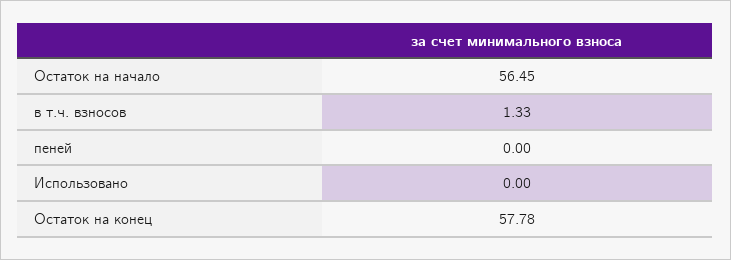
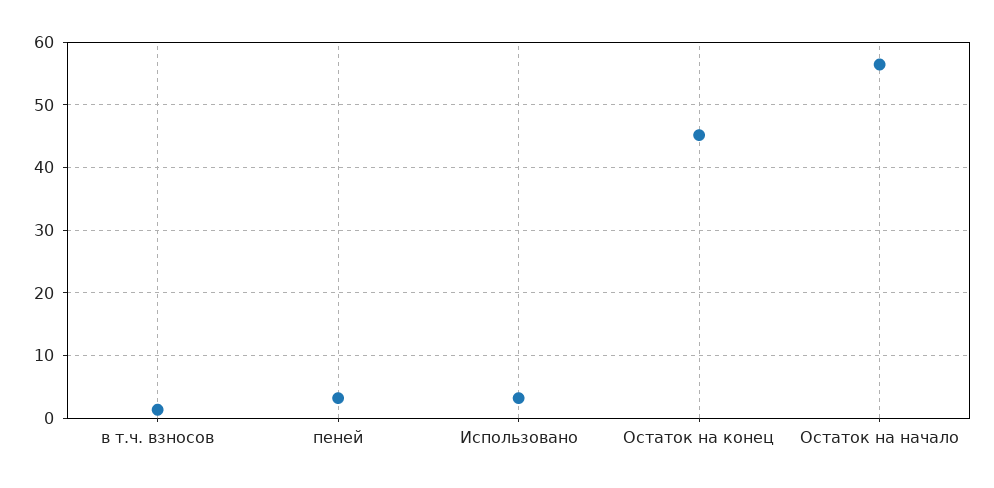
пеней: 0 -> 3
Использовано: 0 -> 3
Остаток на конец: 57.78 -> 45

